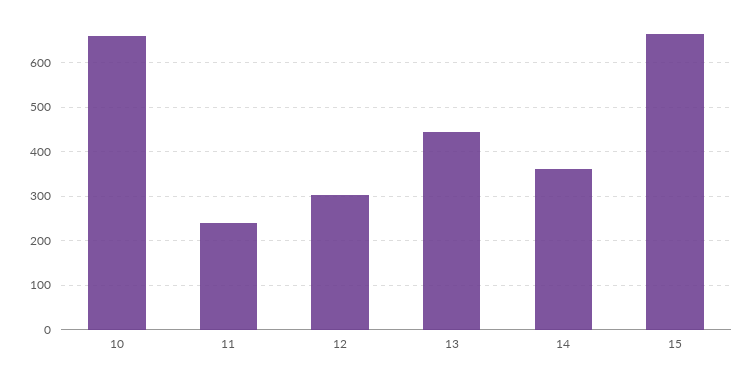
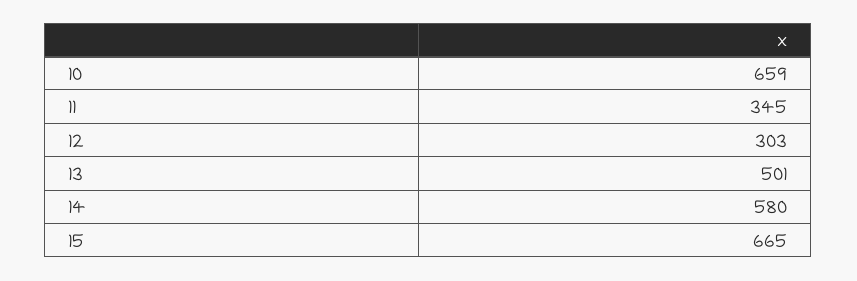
11: 240 -> 345
13: 440 -> 501
14: 360 -> 580

